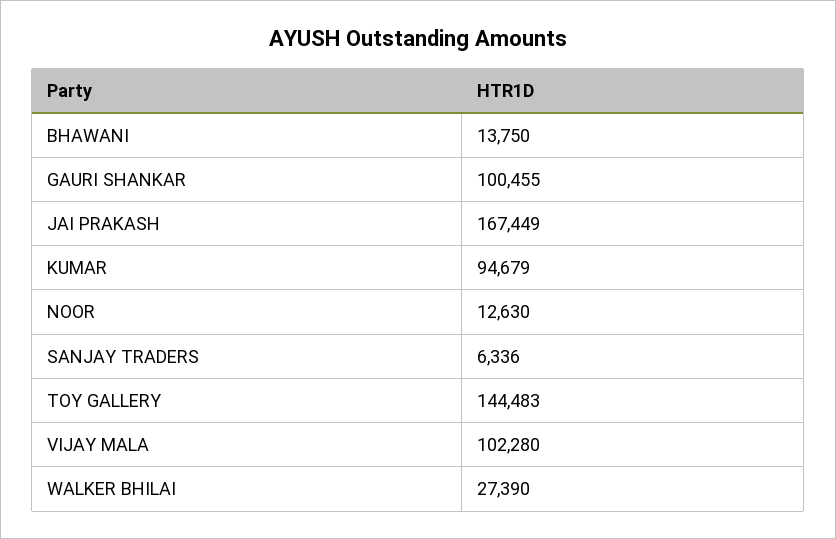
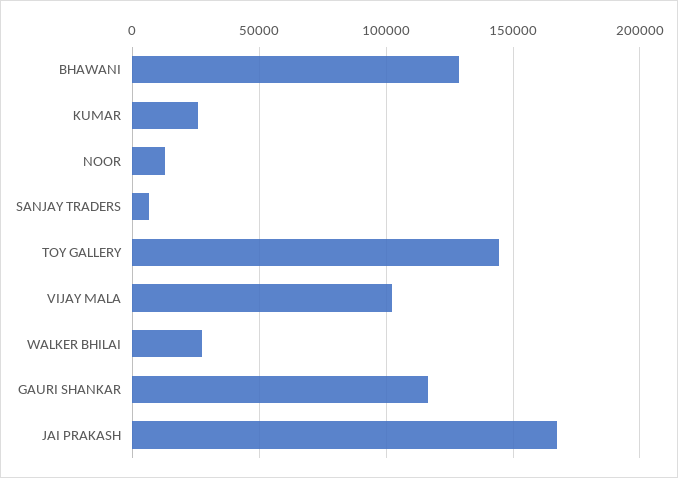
BHAWANI: 13750 -> 130000
GAURI SHANKAR: 100455 -> 115000
KUMAR: 94679 -> 25000

